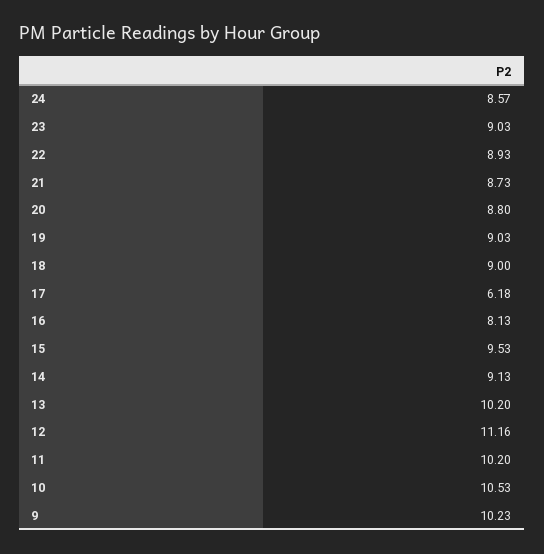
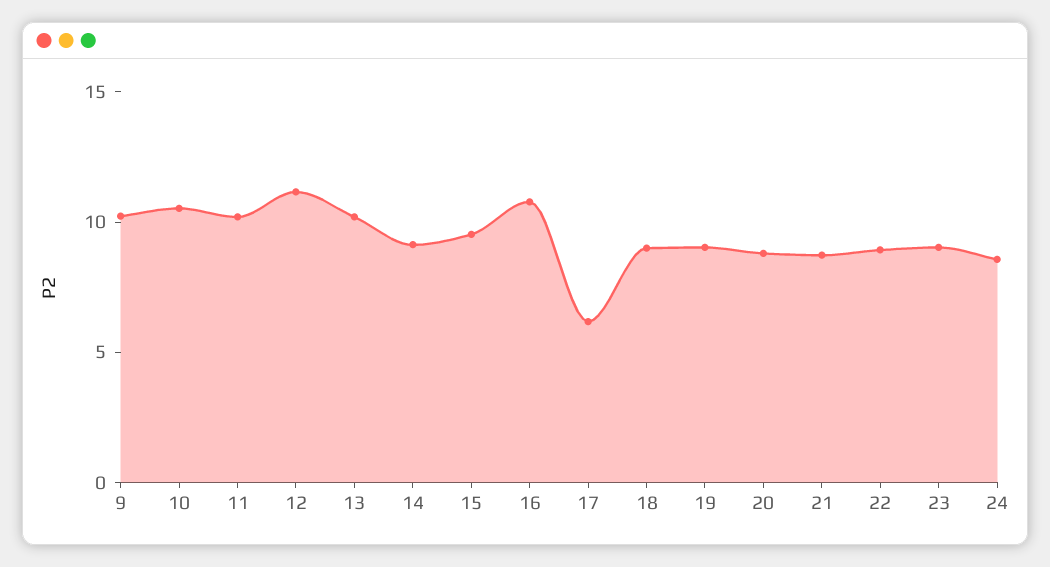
16: 8.13 -> 11

